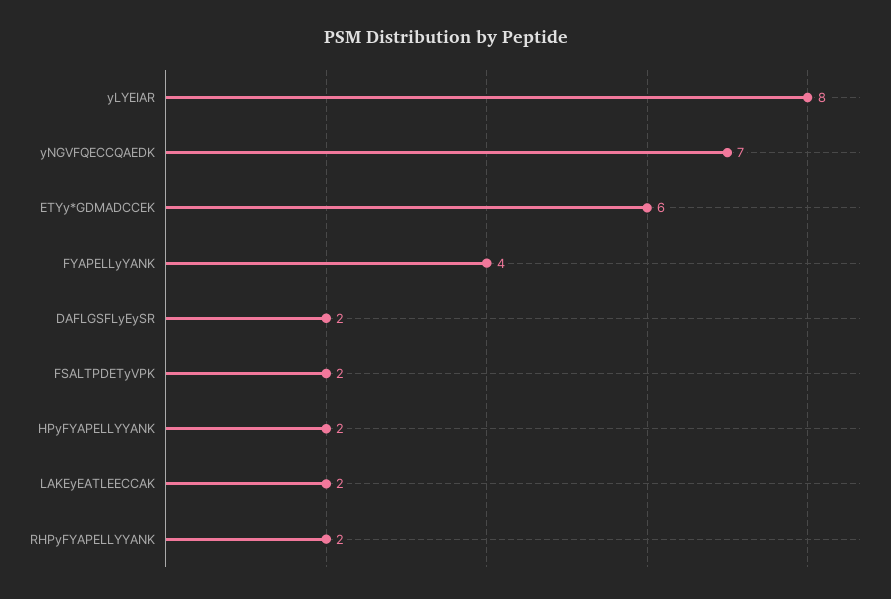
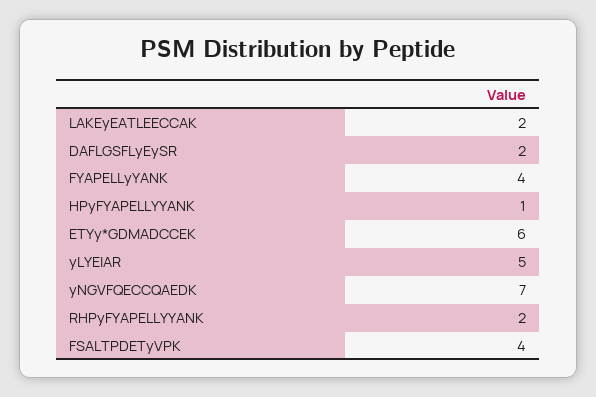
yLYEIAR: 8 -> 5
FSALTPDETyVPK: 2 -> 4
HPyFYAPELLYYANK: 2 -> 1

